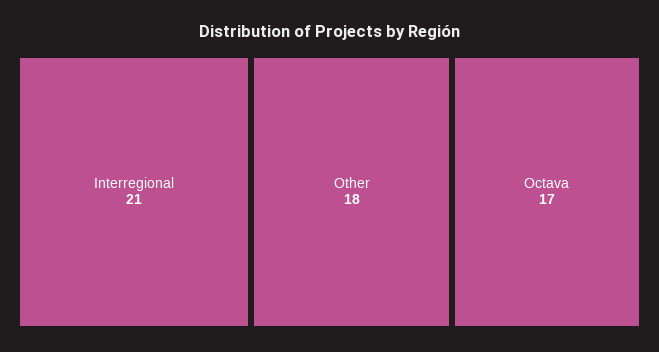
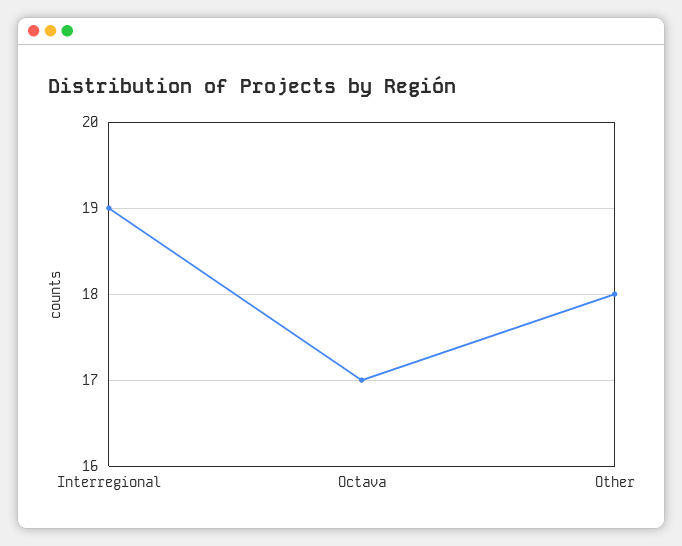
Interregional: 21 -> 19

